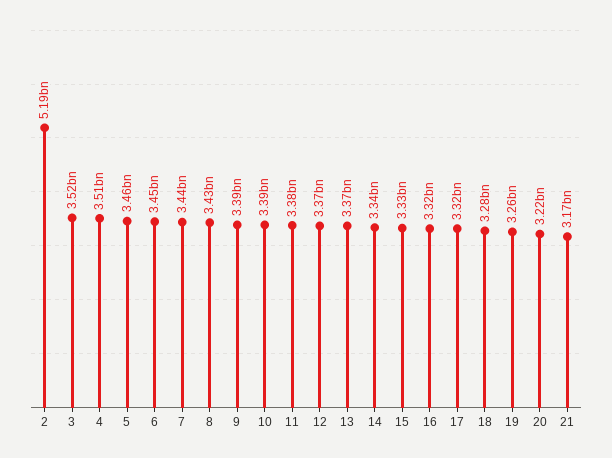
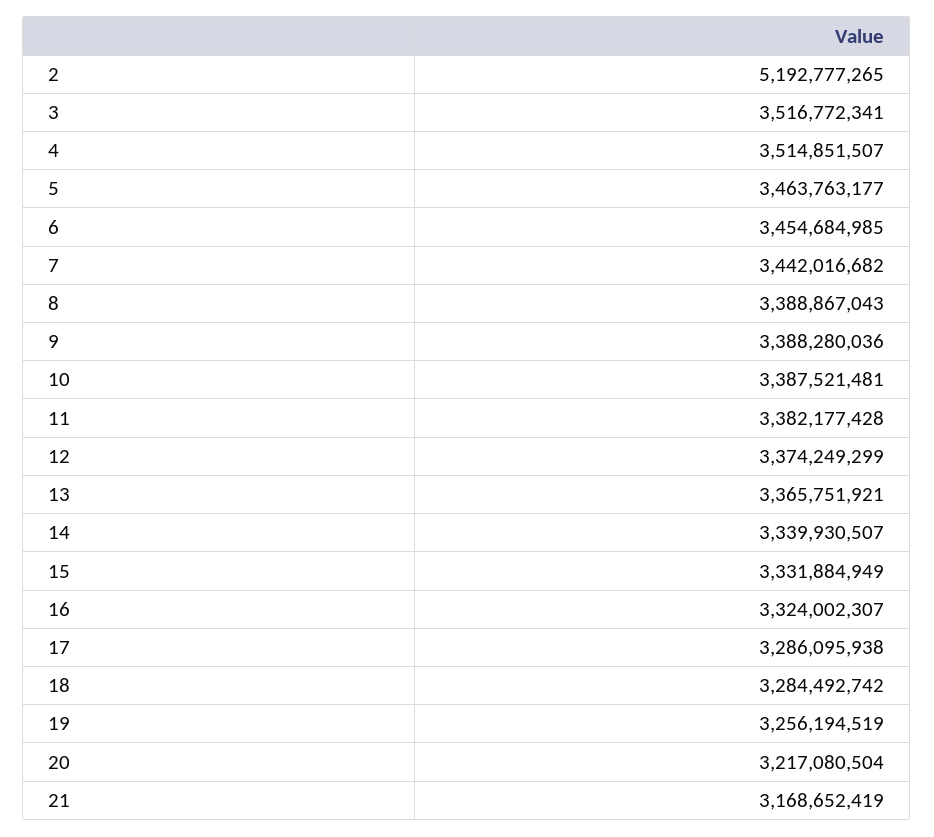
8: 3430000000 -> 3388867043
17: 3320000000 -> 3286095938

